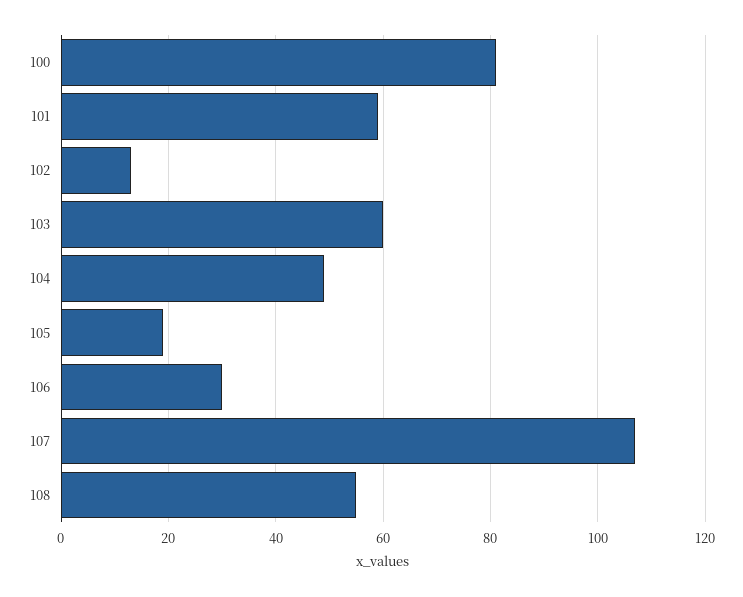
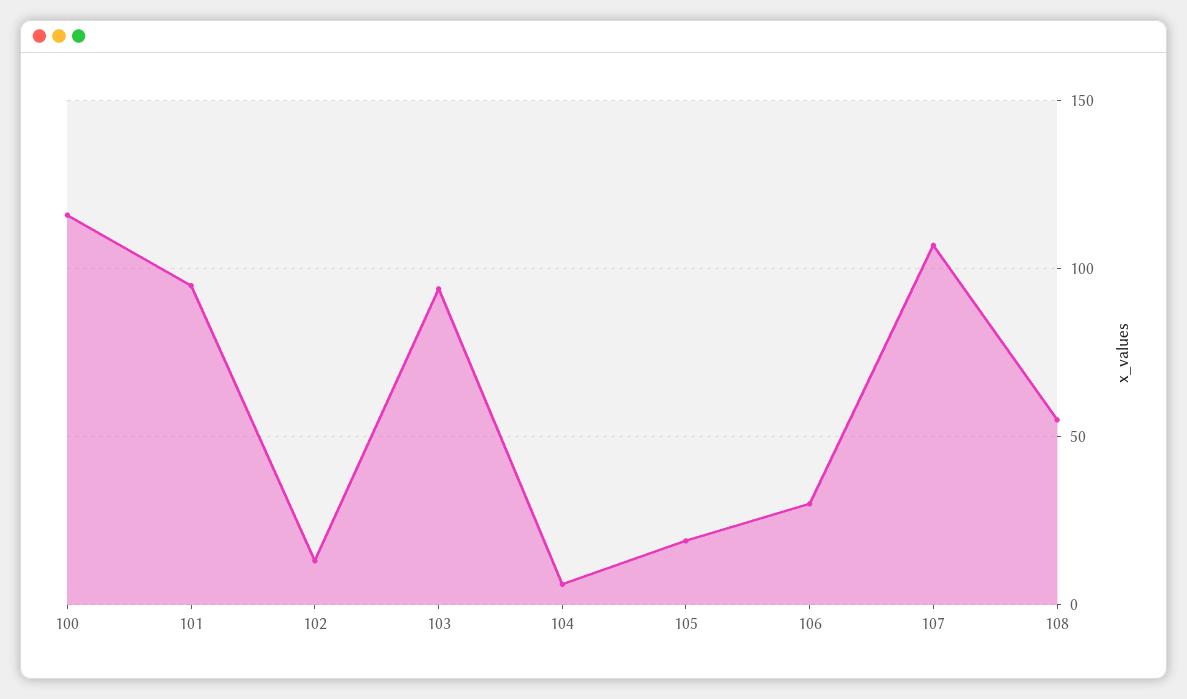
100: 80 -> 115
101: 60 -> 95
103: 60 -> 95
104: 50 -> 5

